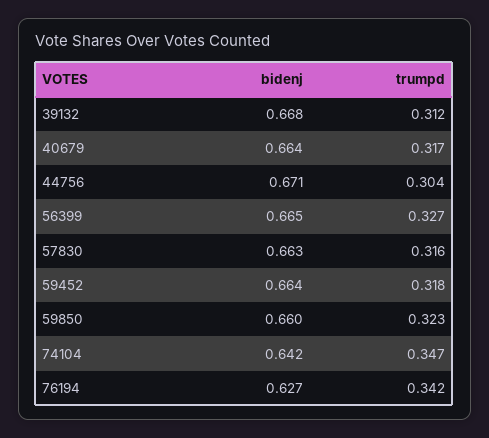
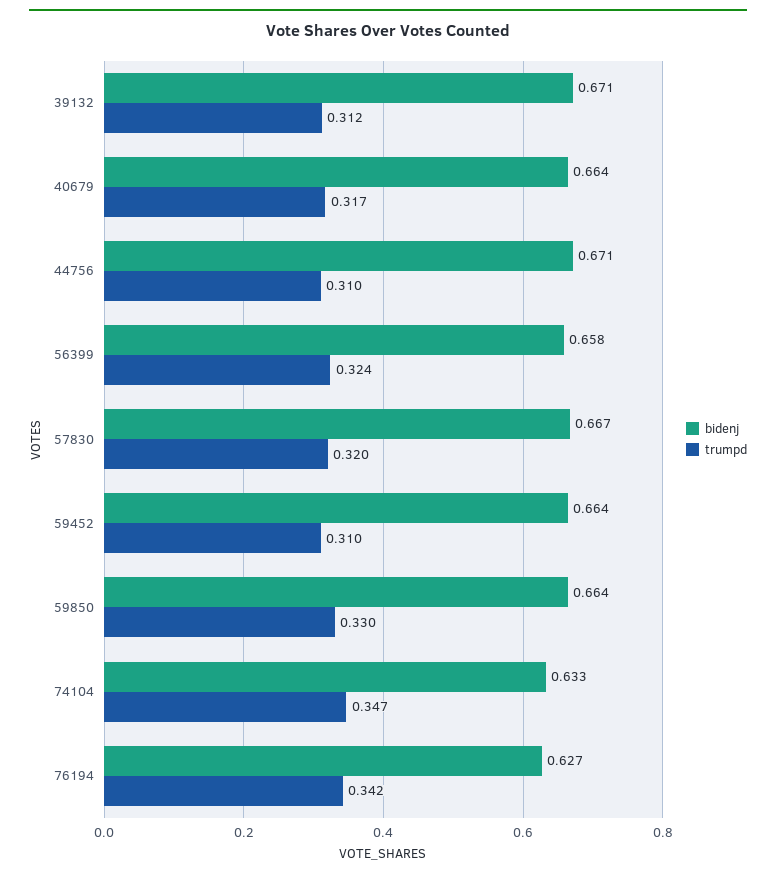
bidenj, 39132: 0.668 -> 0.671
trumpd, 44756: 0.304 -> 0.31
bidenj, 56399: 0.665 -> 0.658
trumpd, 56399: 0.327 -> 0.324
bidenj, 57830: 0.663 -> 0.667
trumpd, 57830: 0.316 -> 0.32
trumpd, 59452: 0.318 -> 0.31
bidenj, 59850: 0.66 -> 0.664
trumpd, 59850: 0.323 -> 0.33
bidenj, 74104: 0.642 -> 0.633

